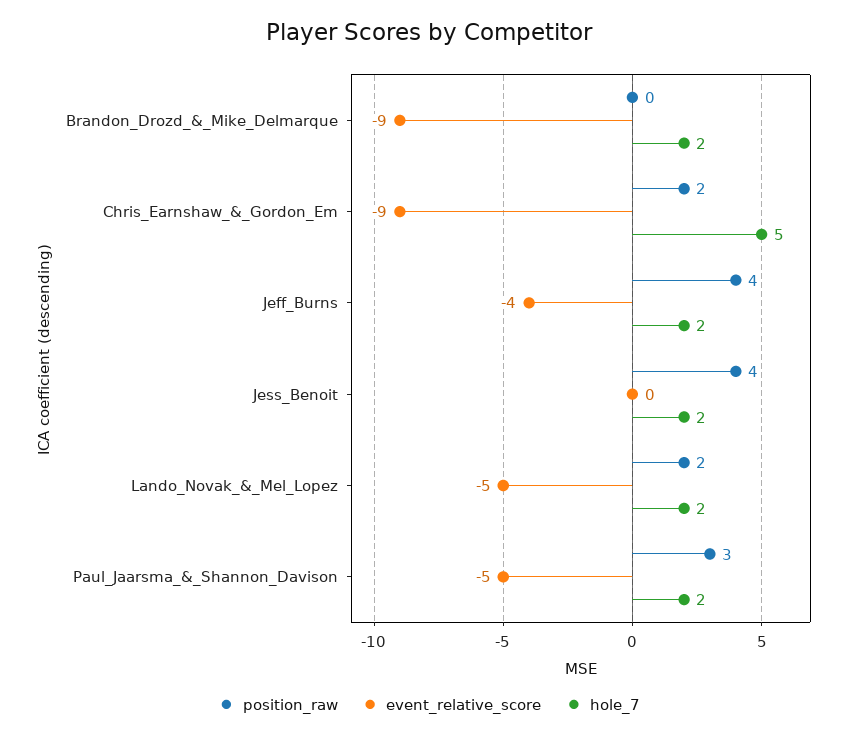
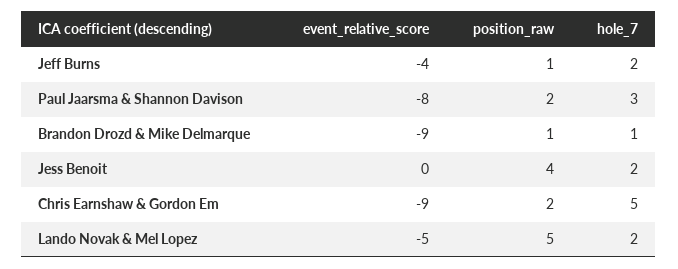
position_raw, Brandon_Drozd_&_Mike_Delmarque: 0 -> 1
hole_7, Brandon_Drozd_&_Mike_Delmarque: 2 -> 1
position_raw, Jeff_Burns: 4 -> 1
position_raw, Lando_Novak_&_Mel_Lopez: 2 -> 5
position_raw, Paul_Jaarsma_&_Shannon_Davison: 3 -> 2
event_relative_score, Paul_Jaarsma_&_Shannon_Davison: -5 -> -8
hole_7, Paul_Jaarsma_&_Shannon_Davison: 2 -> 3

